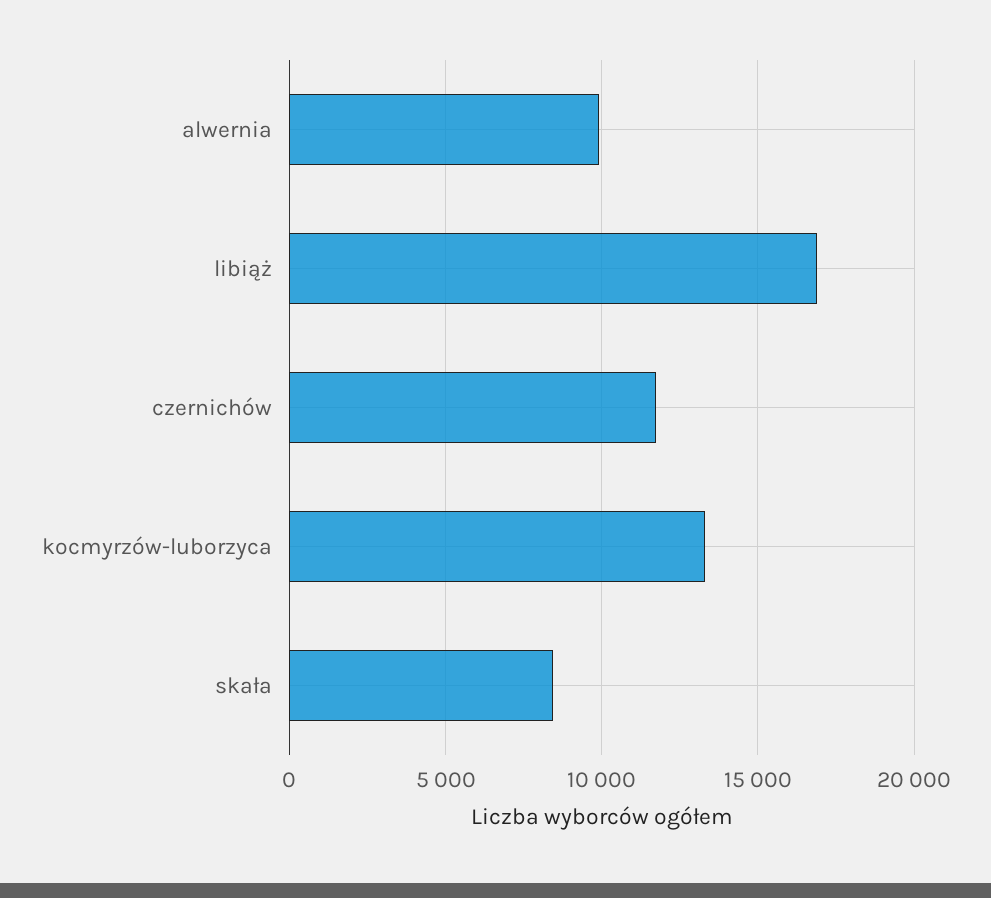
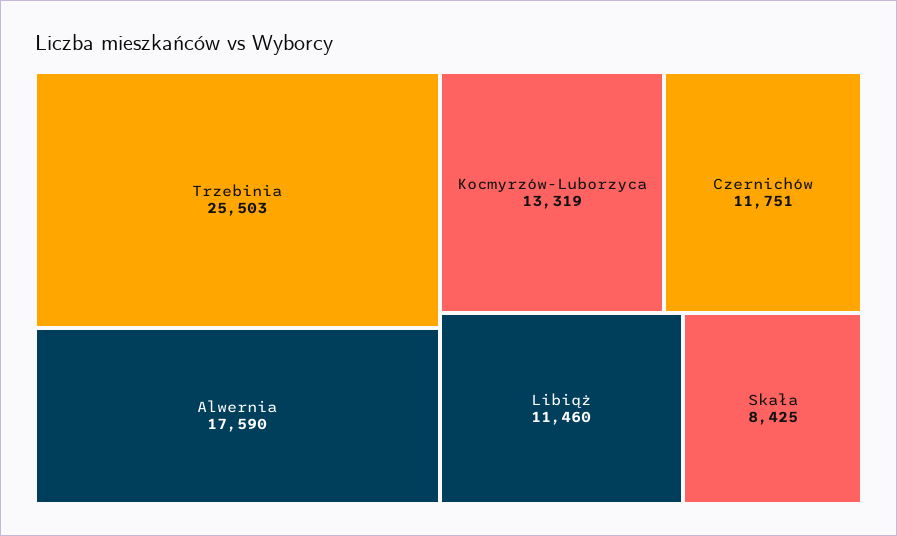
alwernia: 10000 -> 17590
libiąż: 17000 -> 11460
Trzebinia: none -> 25503

